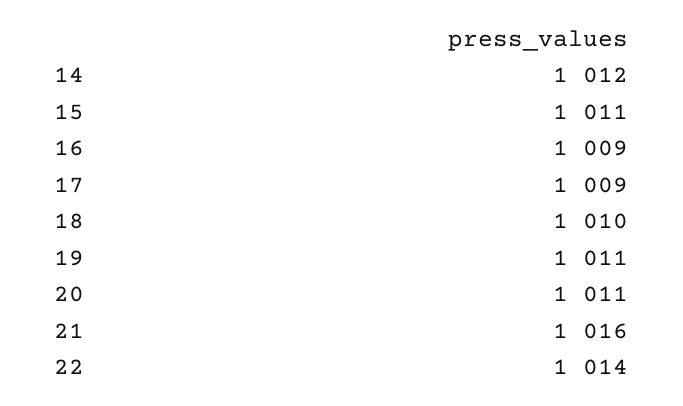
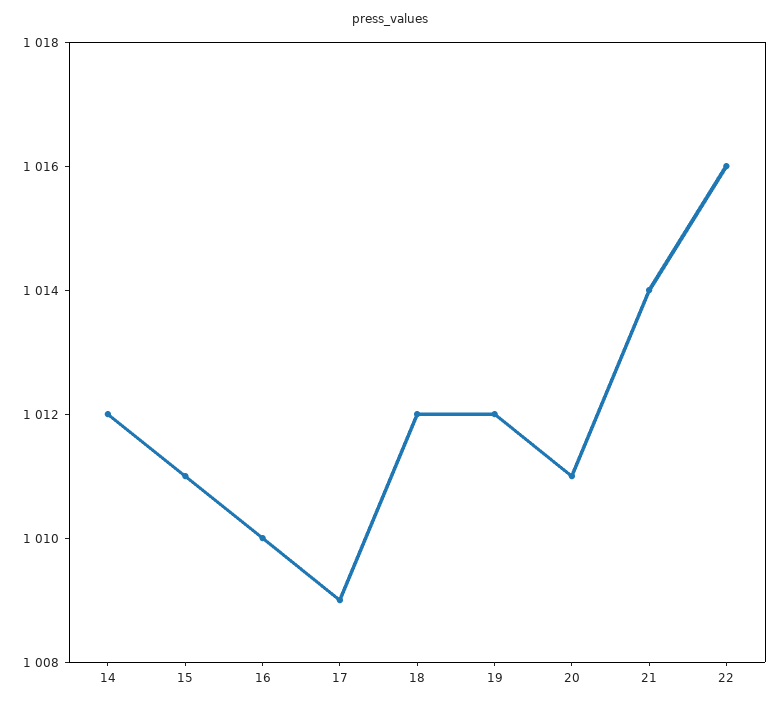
16: 1009 -> 1010
18: 1010 -> 1012
19: 1011 -> 1012
21: 1016 -> 1014
22: 1014 -> 1016

